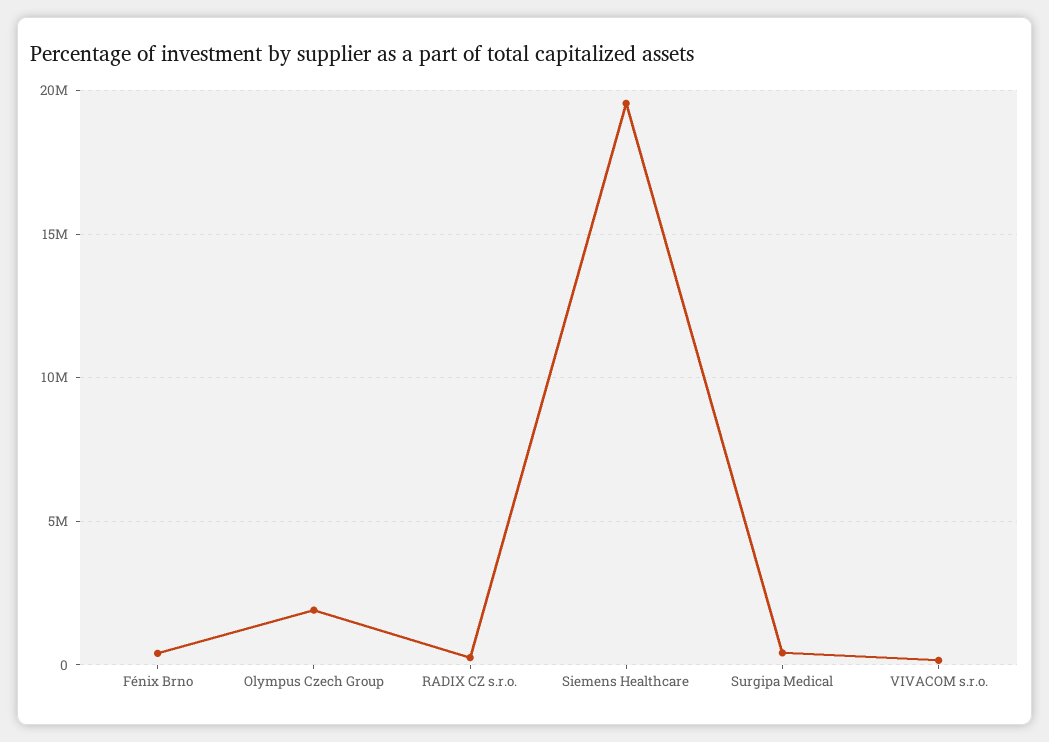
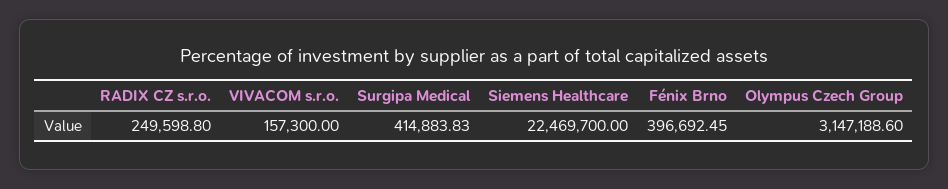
Olympus Czech Group: 2000000 -> 3147188.6
Siemens Healthcare: 19500000 -> 22469700

